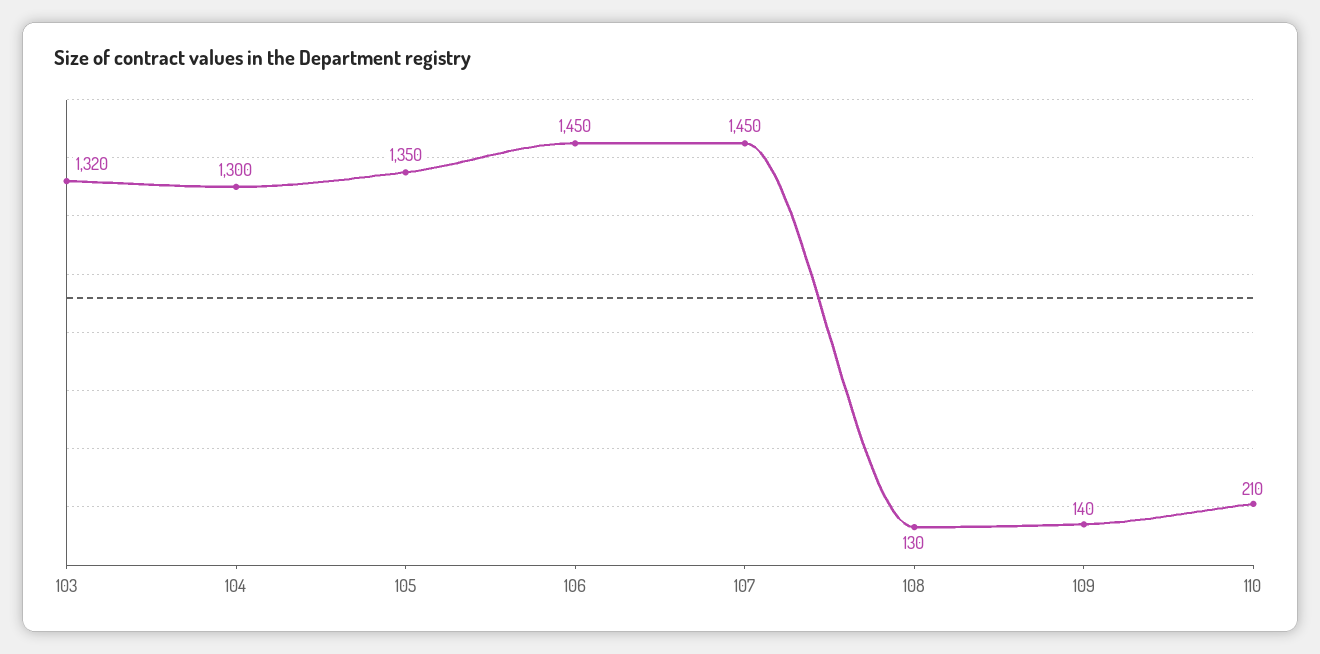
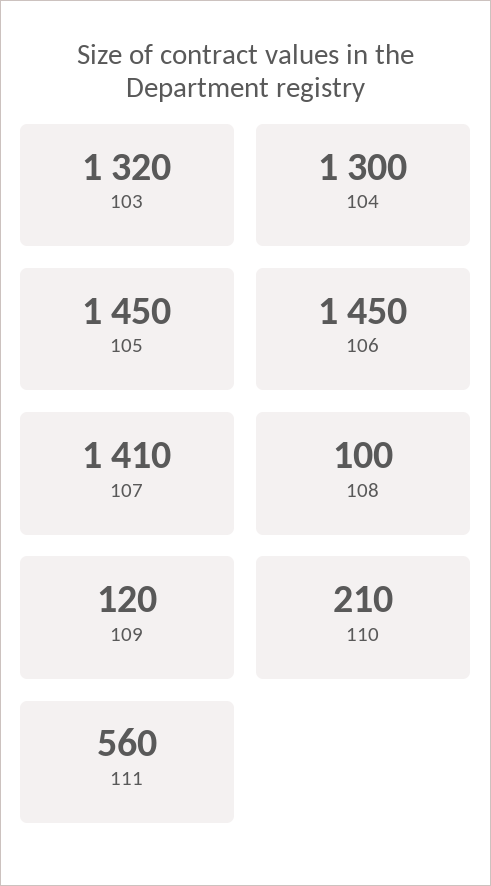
105: 1350 -> 1450
107: 1450 -> 1410
108: 130 -> 100
109: 140 -> 120
111: none -> 560

